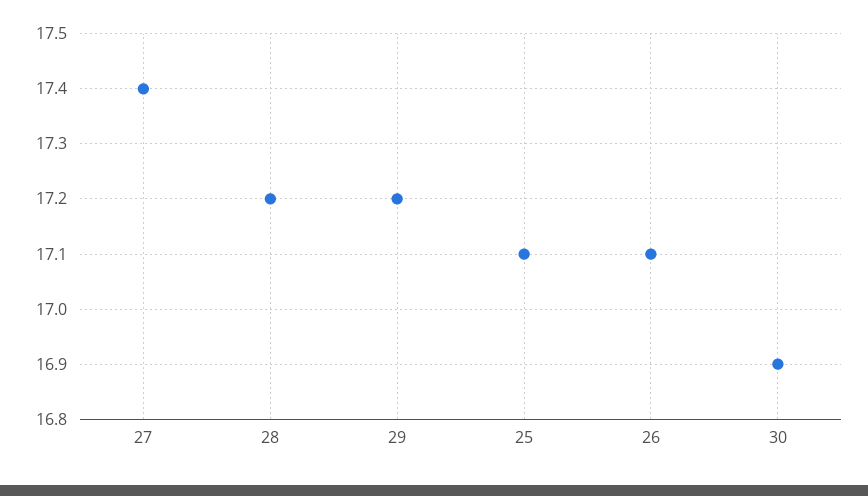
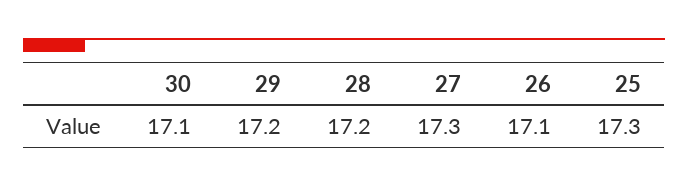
27: 17.4 -> 17.3
25: 17.1 -> 17.3
30: 16.9 -> 17.1

